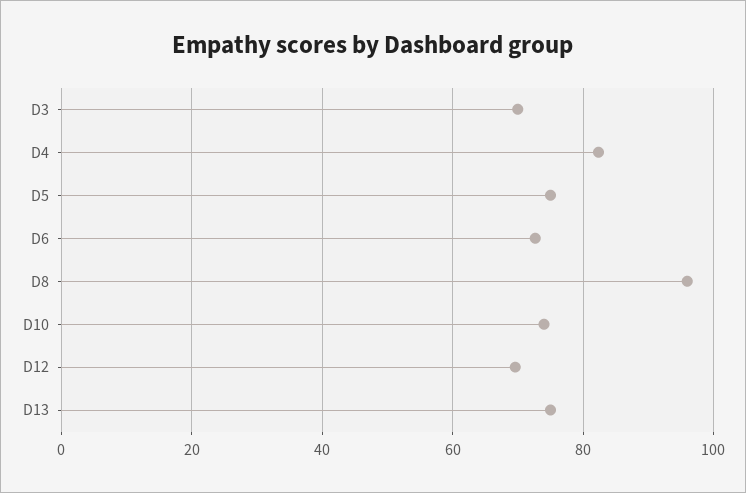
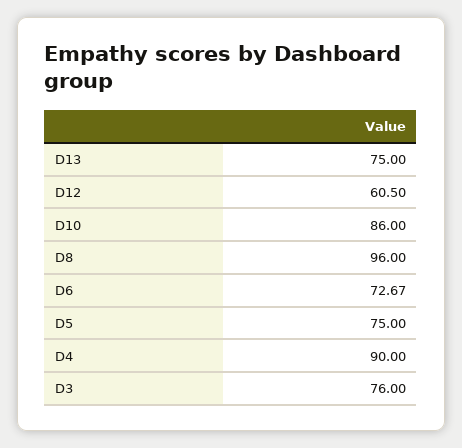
D3: 70 -> 76
D4: 82 -> 90
D10: 74 -> 86
D12: 70 -> 60.5

